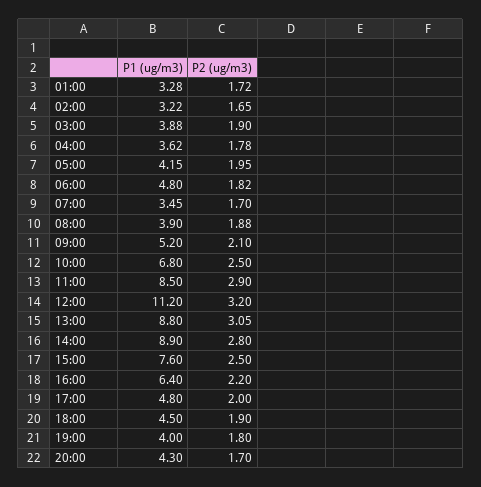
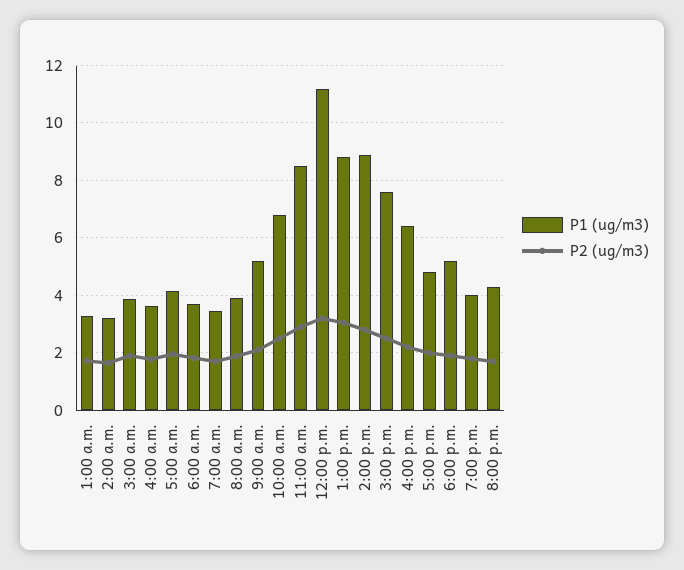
P1 (ug/m3), 06:00: 4.8 -> 3.75
P1 (ug/m3), 18:00: 4.5 -> 5.25

